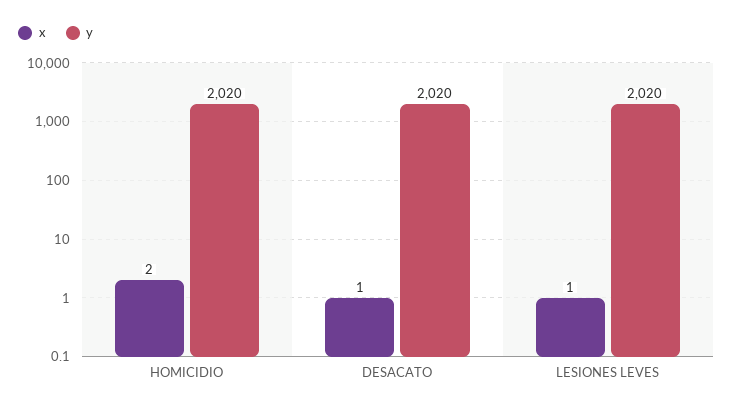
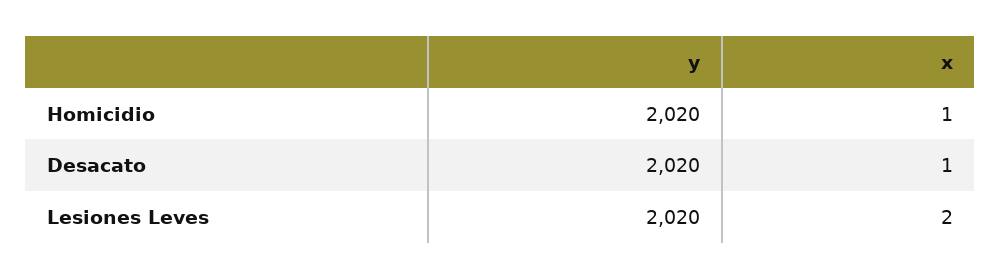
x, HOMICIDIO: 2 -> 1
x, LESIONES LEVES: 1 -> 2

